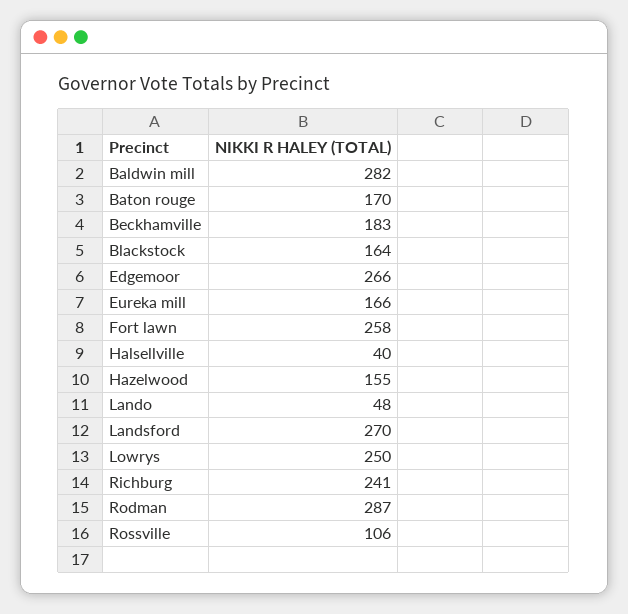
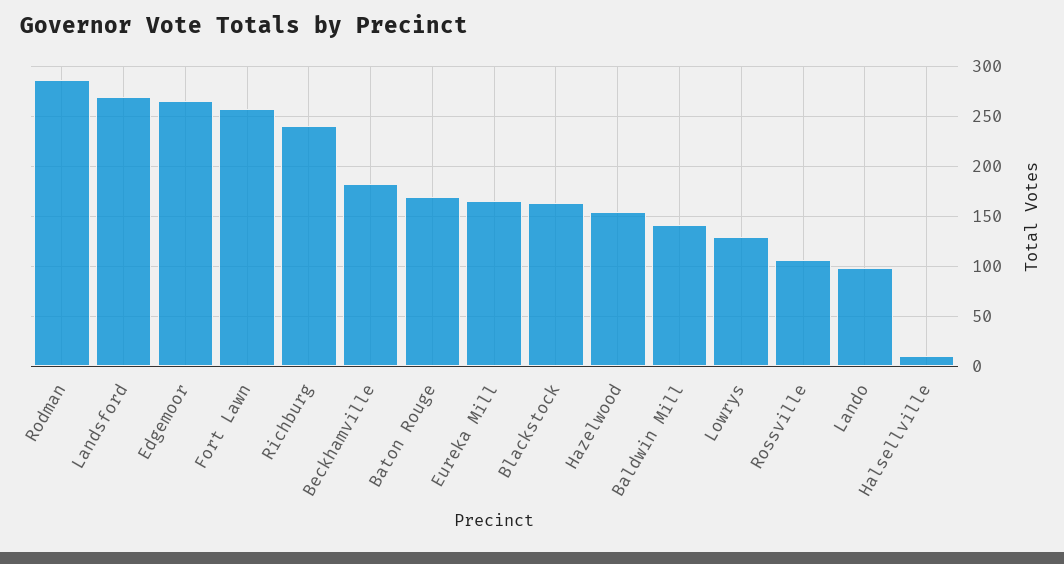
Baldwin mill: 282 -> 140
Halsellville: 40 -> 10
Lando: 48 -> 100
Lowrys: 250 -> 130

